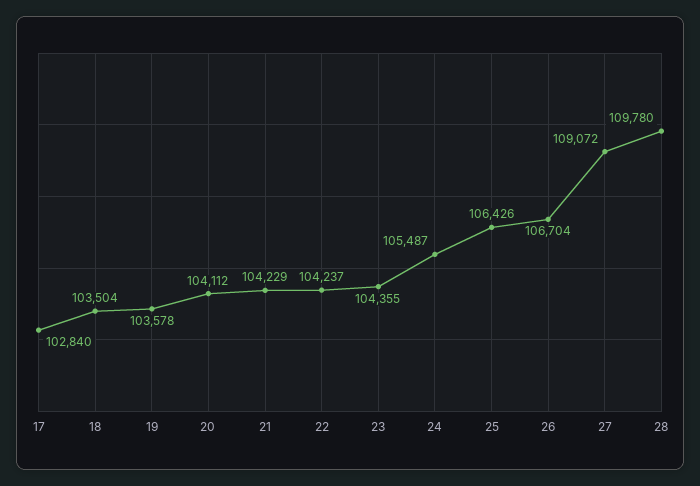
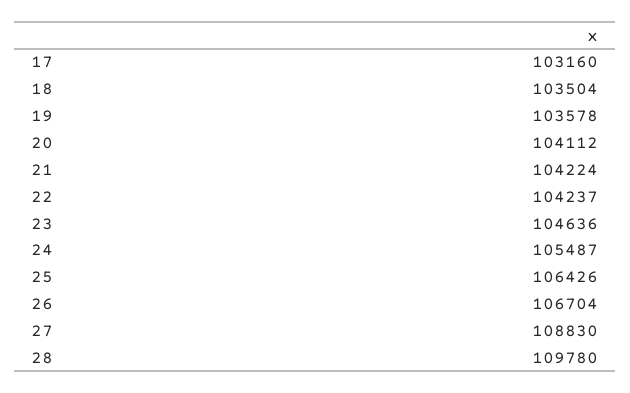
17: 102840 -> 103160
21: 104229 -> 104224
23: 104355 -> 104636
27: 109072 -> 108830

